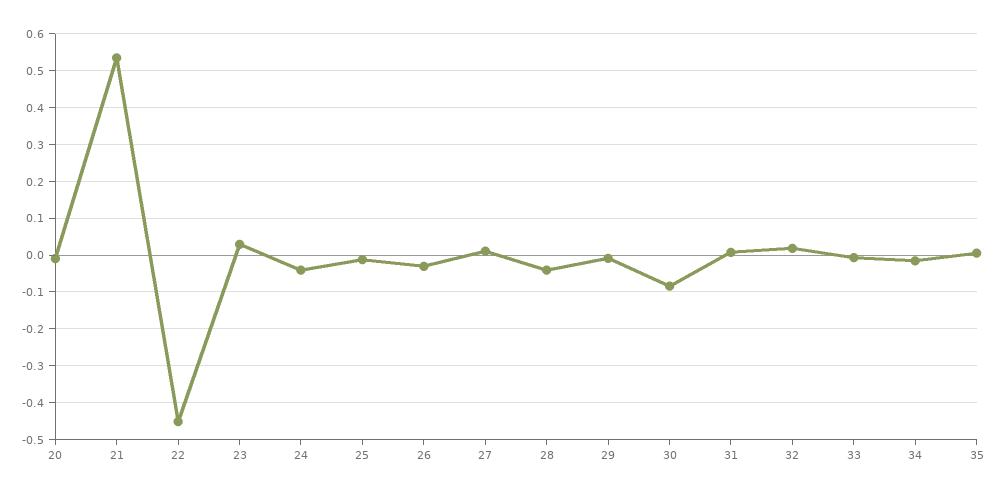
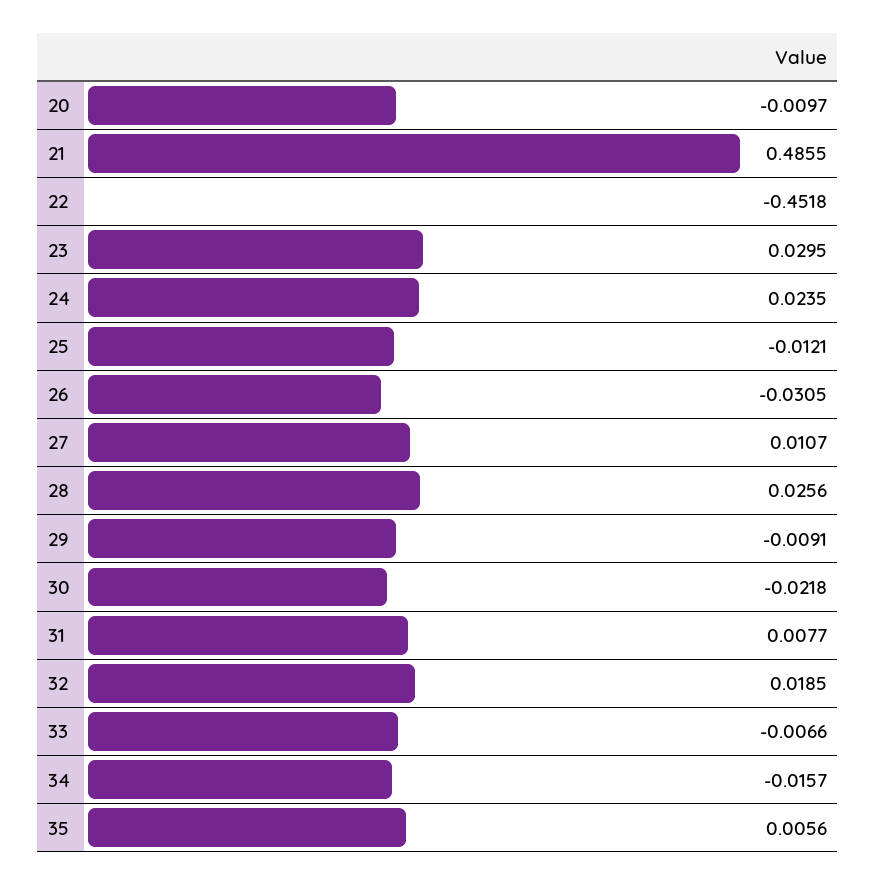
21: 0.54 -> 0.4855
24: -0.04 -> 0.0235
28: -0.04 -> 0.0256
30: -0.08 -> -0.0218

